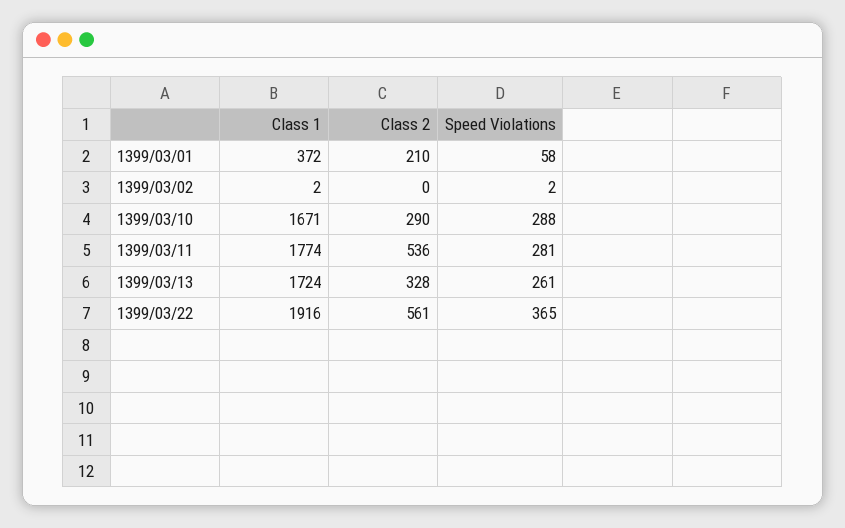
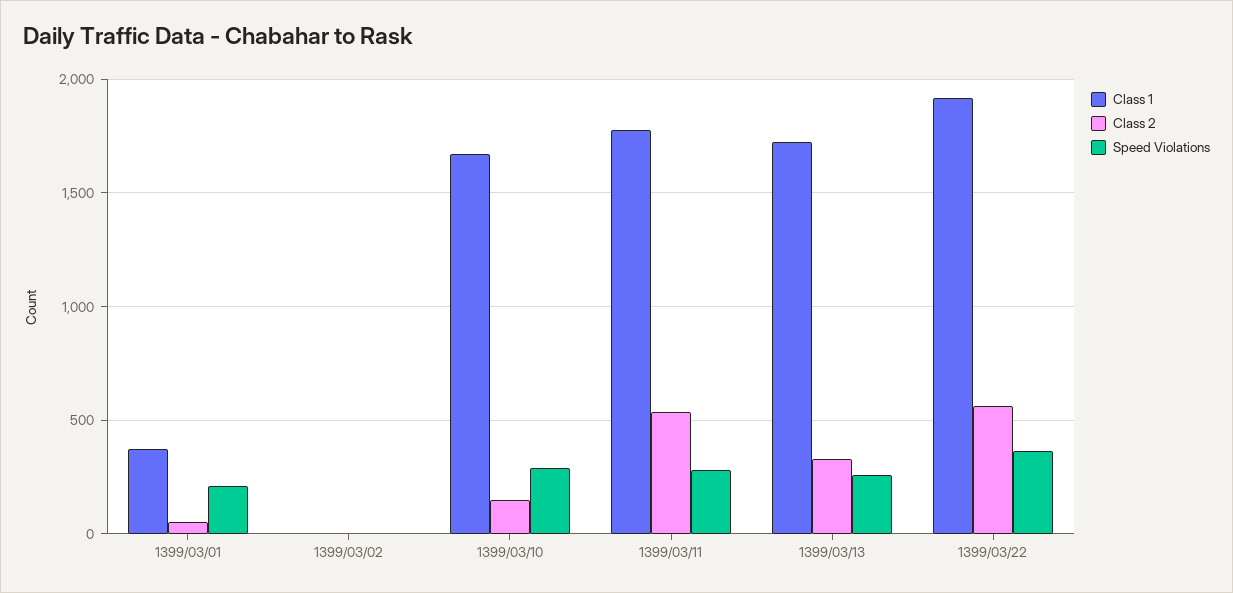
Class 2, 1399/03/01: 210 -> 50
Speed Violations, 1399/03/01: 58 -> 200
Class 2, 1399/03/10: 290 -> 150

